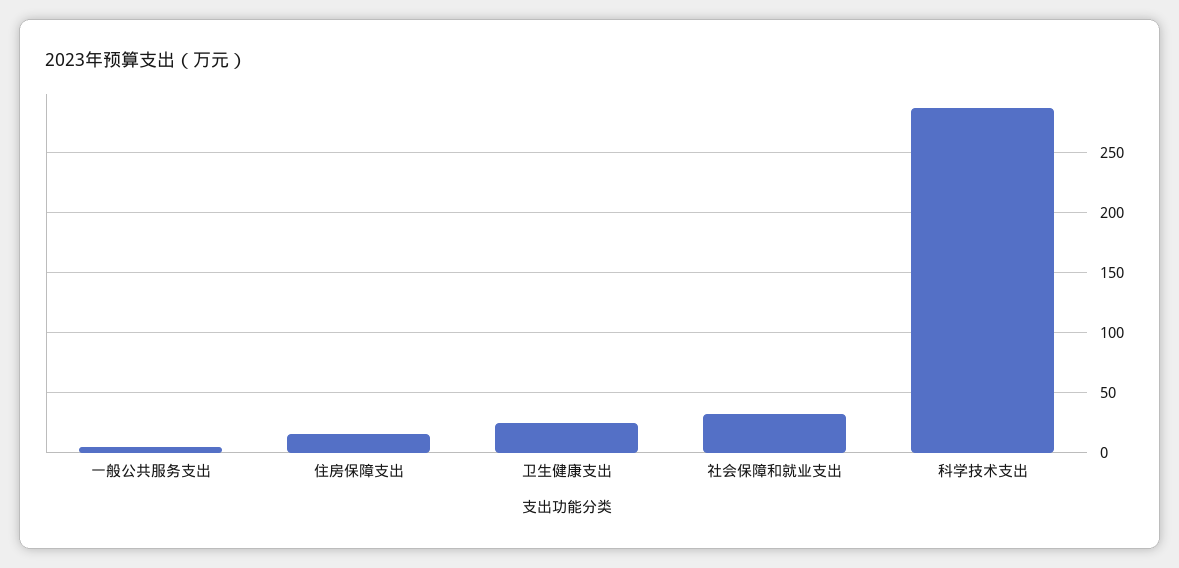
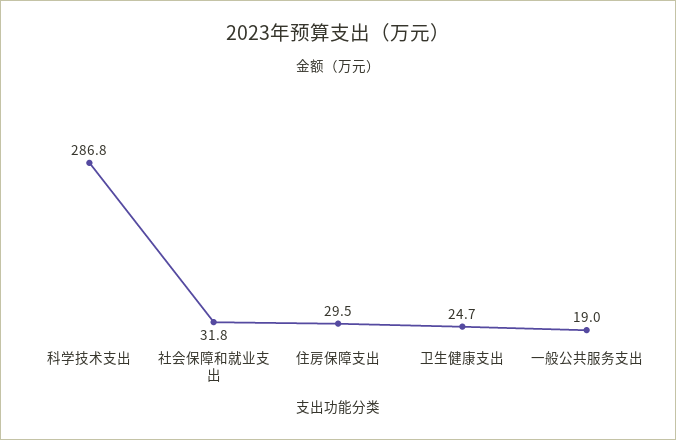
一般公共服务支出: 5 -> 19
住房保障支出: 15 -> 29.5

